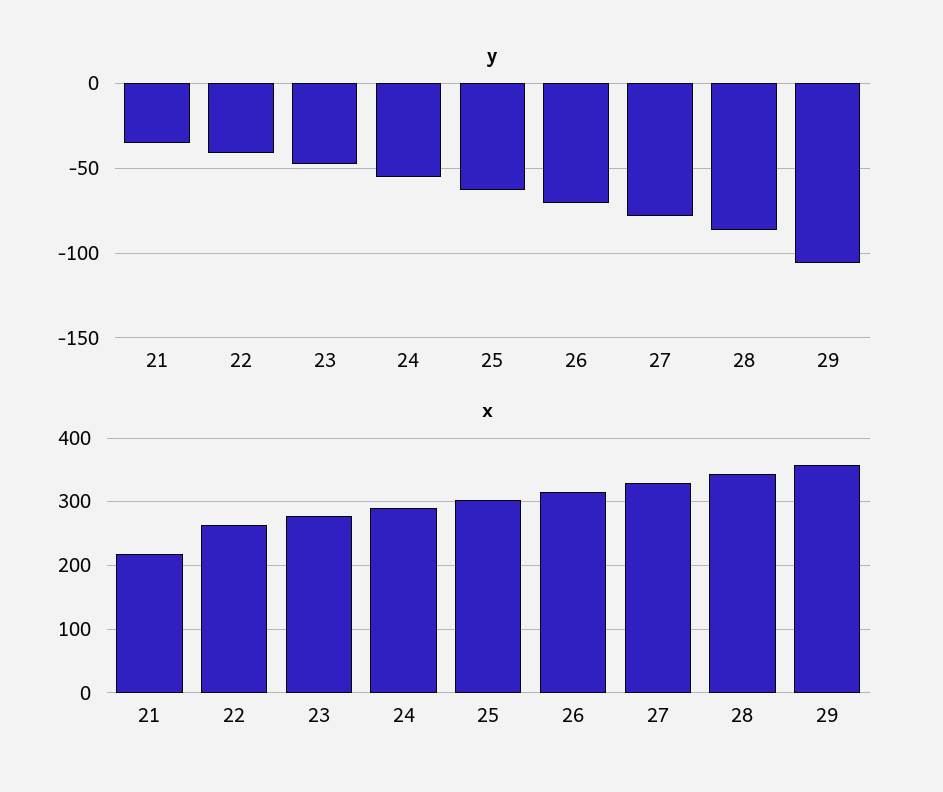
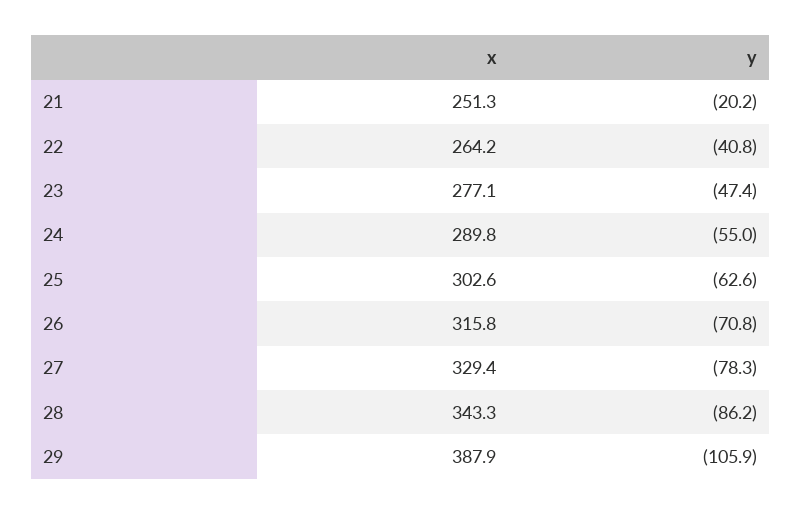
y, 21: -35 -> -20.2
x, 21: 220 -> 251.3
x, 29: 360 -> 387.9

